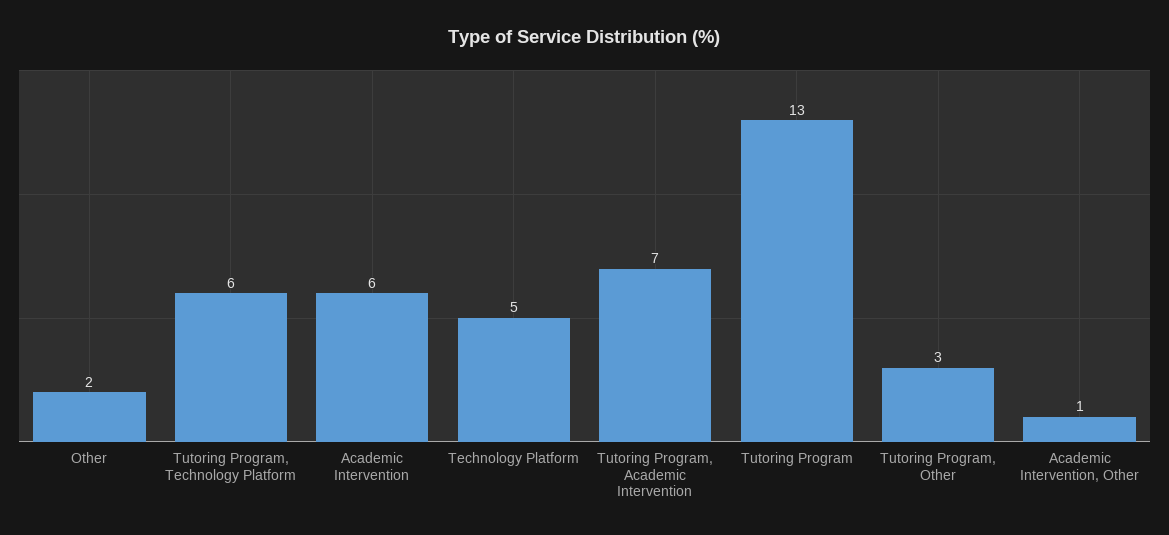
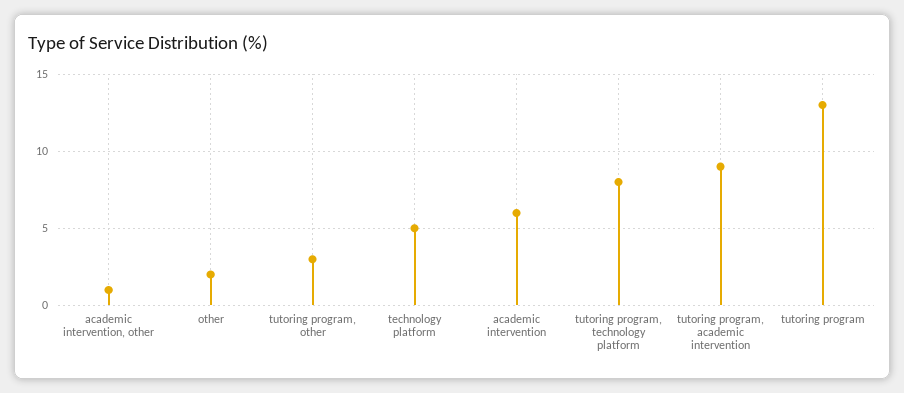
Tutoring Program, Technology Platform: 6 -> 8
Tutoring Program, Academic Intervention: 7 -> 9

